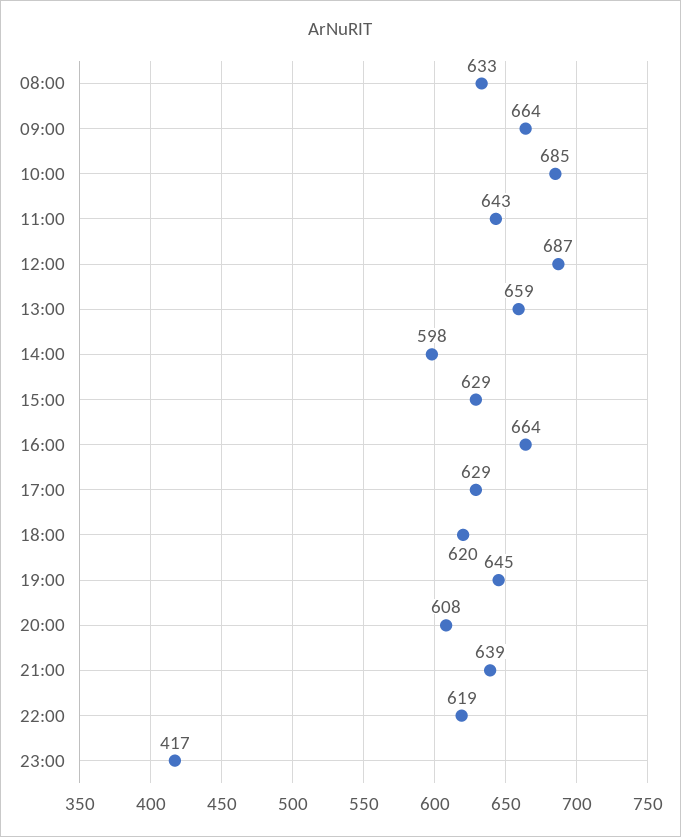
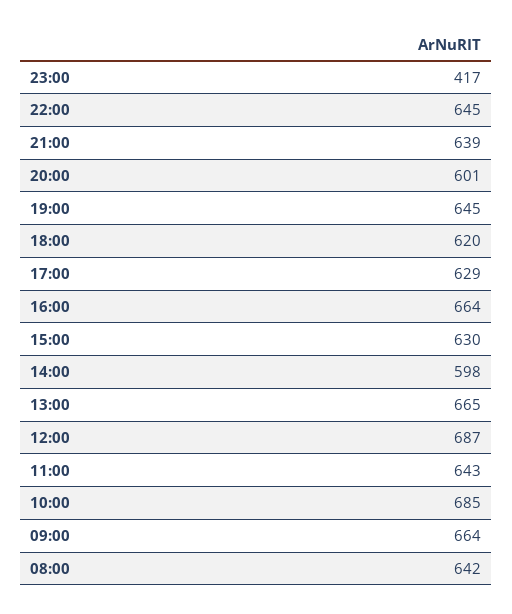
08:00: 633 -> 642
13:00: 659 -> 665
15:00: 629 -> 630
20:00: 608 -> 601
22:00: 619 -> 645

